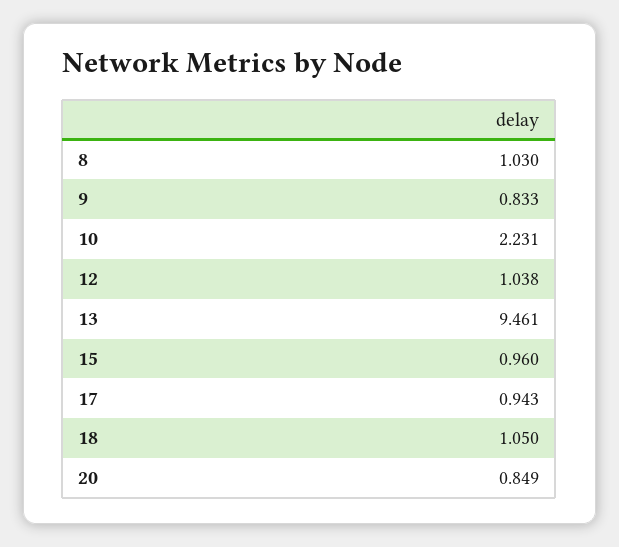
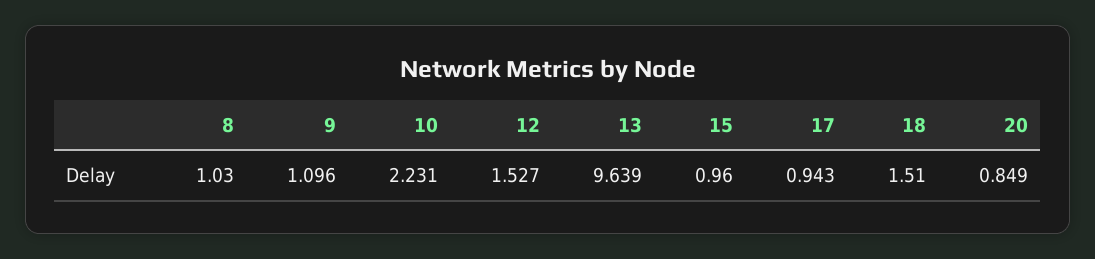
9: 0.833 -> 1.096
12: 1.038 -> 1.527
13: 9.461 -> 9.639
18: 1.05 -> 1.51

